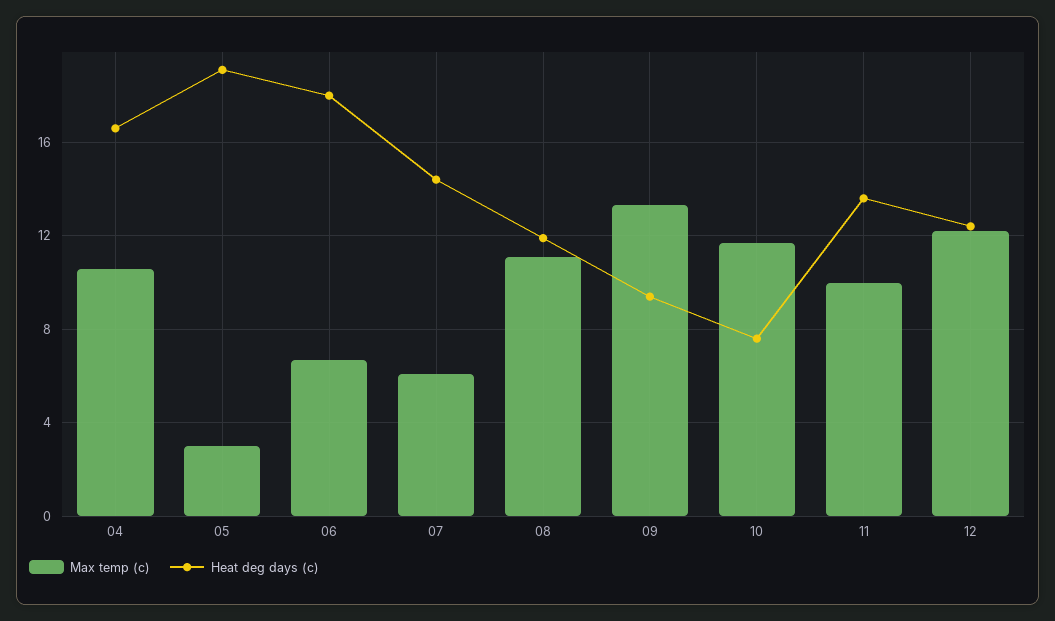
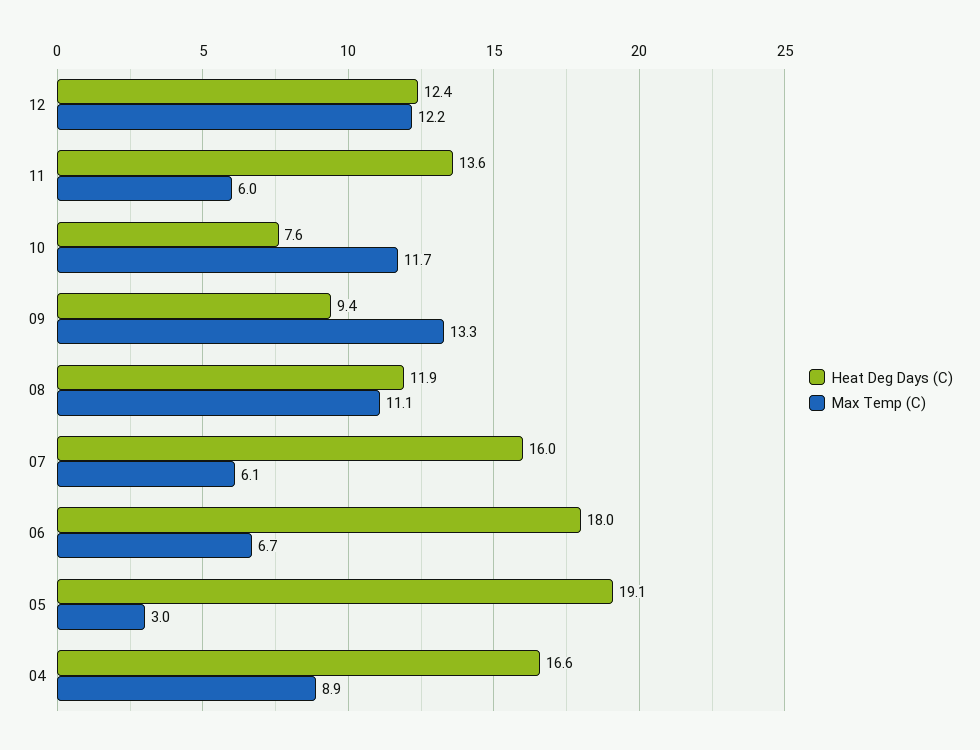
Max temp (c), 04: 10.5 -> 8.9
Heat deg days (c), 07: 14.5 -> 16
Max temp (c), 11: 10 -> 6

